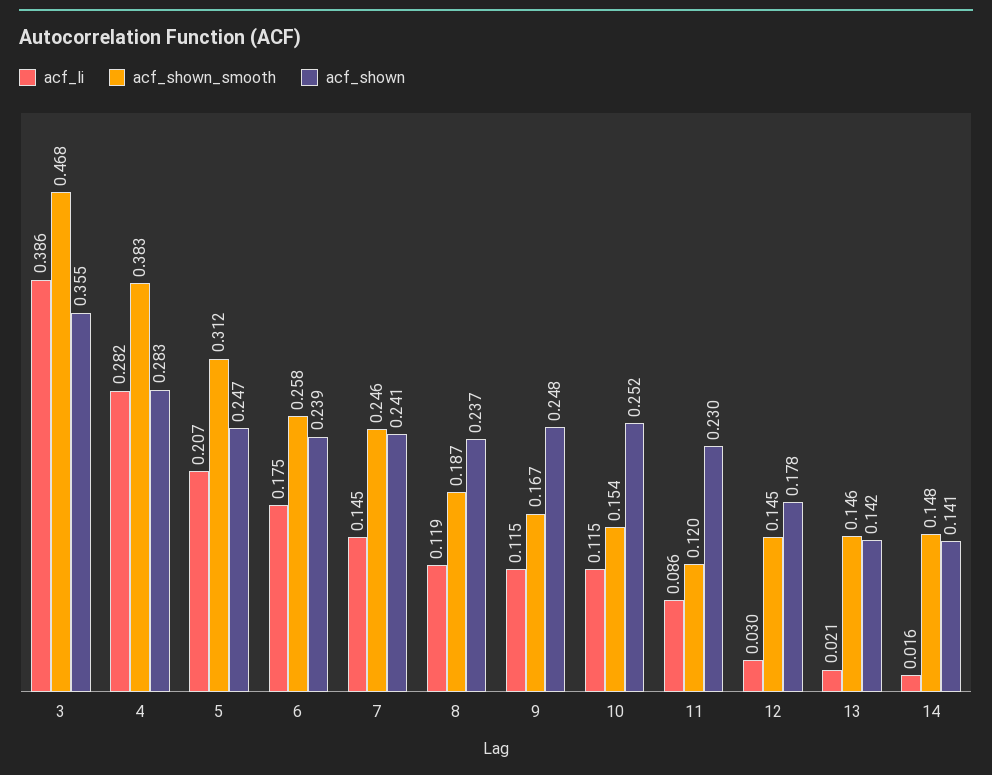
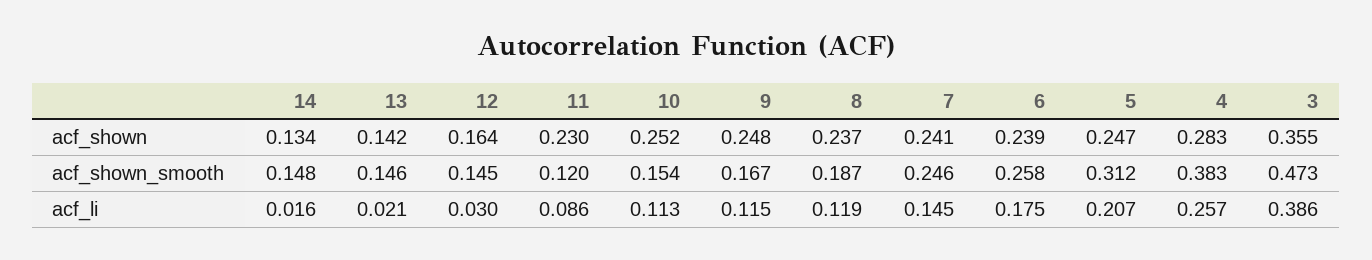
acf_shown_smooth, 3: 0.468 -> 0.473
acf_li, 4: 0.282 -> 0.257
acf_li, 10: 0.115 -> 0.113
acf_shown, 12: 0.178 -> 0.164
acf_shown, 14: 0.141 -> 0.134

